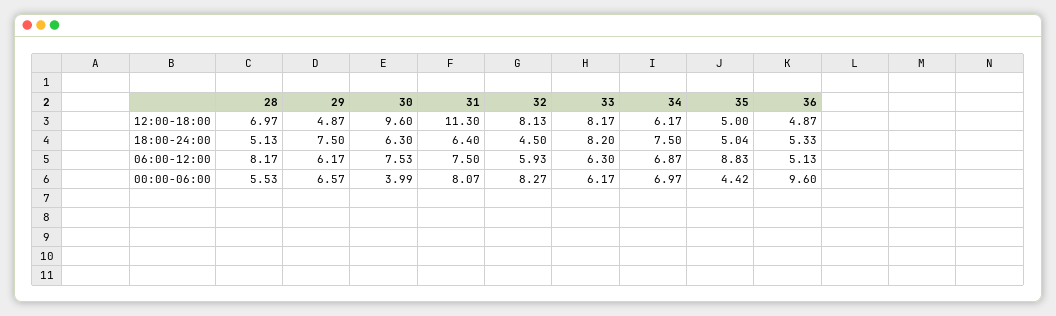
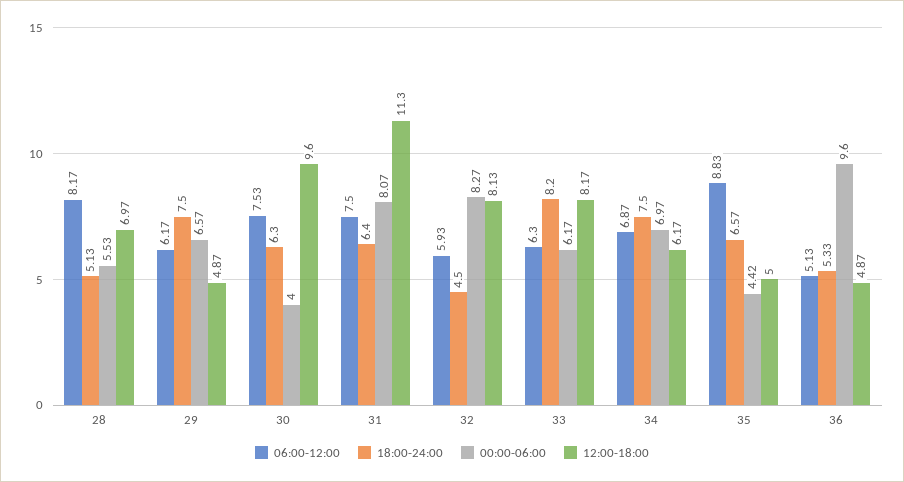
18:00-24:00, 35: 5.04 -> 6.57
00:00-06:00, 30: 3.99 -> 4

